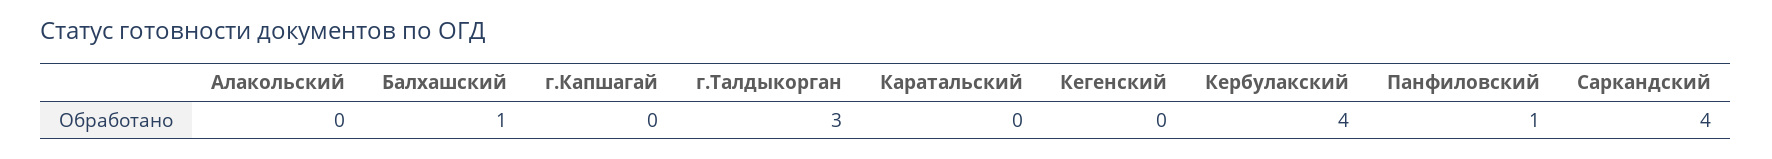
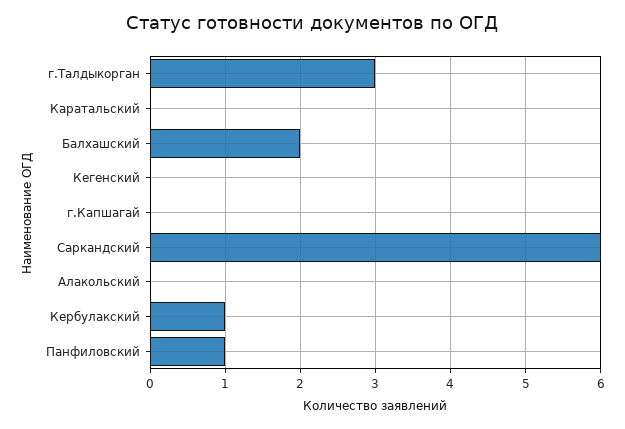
Балхашский: 1 -> 2
Кербулакский: 4 -> 1
Саркандский: 4 -> 6

